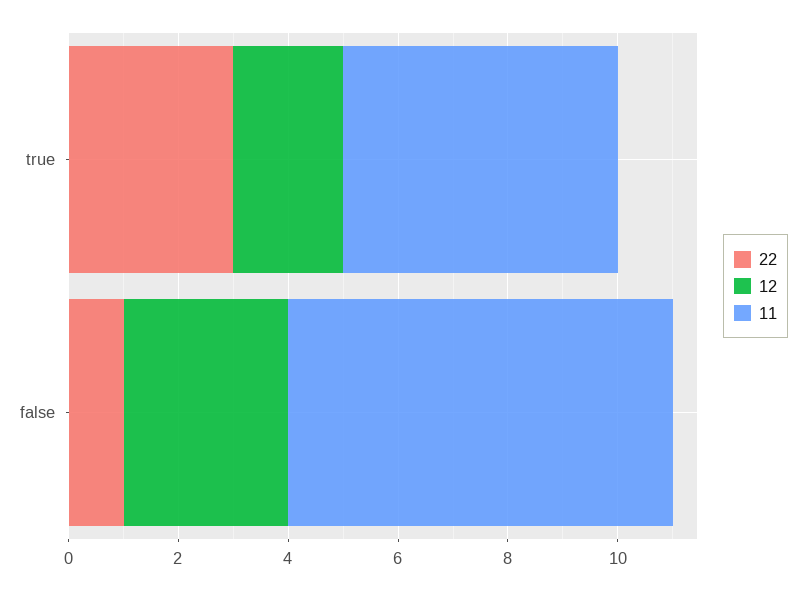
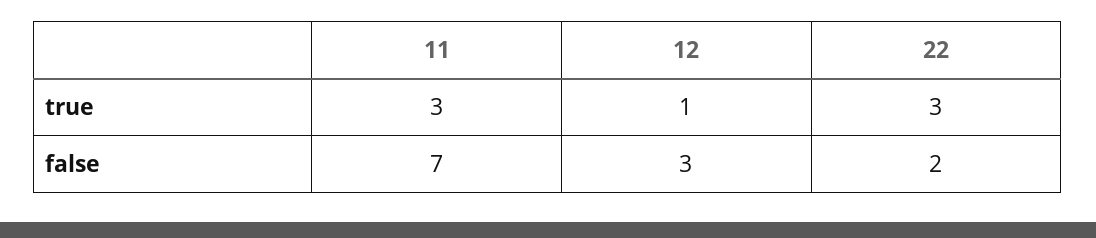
12, true: 2 -> 1
11, true: 5 -> 3
22, false: 1 -> 2

